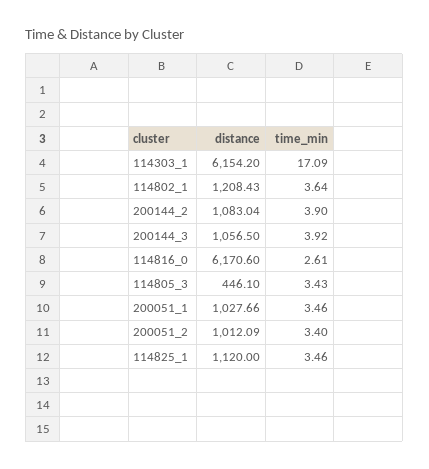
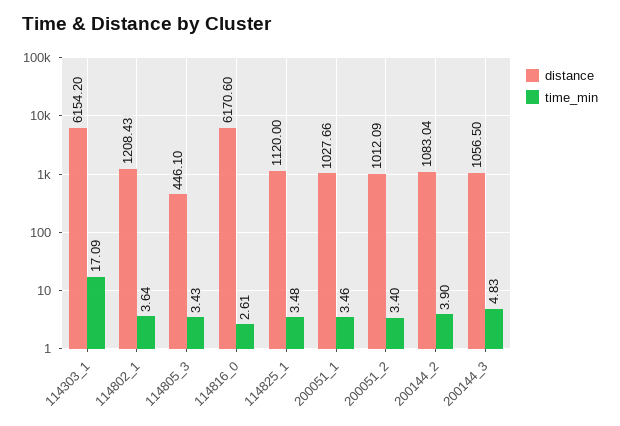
time_min, 200144_3: 3.92 -> 4.83
time_min, 114825_1: 3.46 -> 3.48

